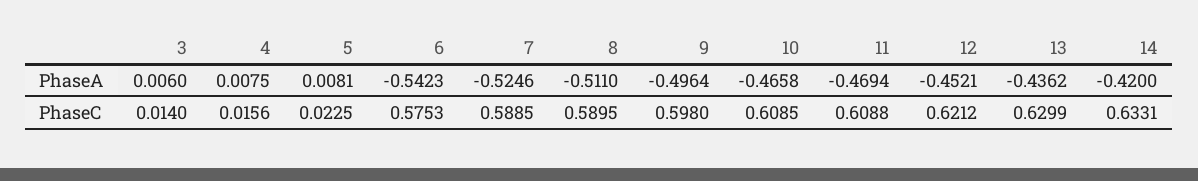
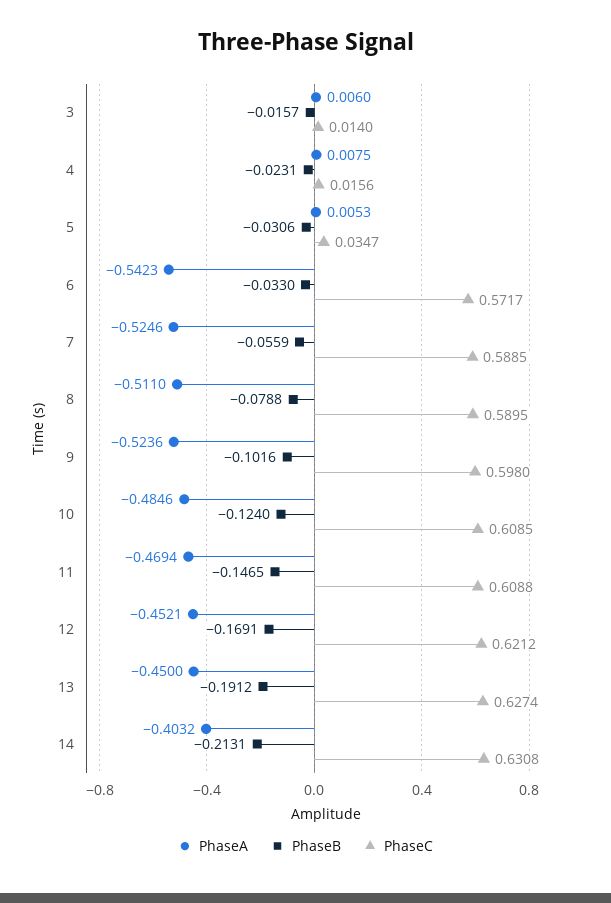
PhaseA, 5: 0.0081 -> 0.0053
PhaseA, 9: -0.4964 -> -0.5236
PhaseA, 10: -0.4658 -> -0.4846
PhaseA, 13: -0.4362 -> -0.45
PhaseA, 14: -0.42 -> -0.4032
PhaseC, 5: 0.0225 -> 0.0347
PhaseC, 6: 0.5753 -> 0.5717
PhaseC, 13: 0.6299 -> 0.6274
PhaseC, 14: 0.6331 -> 0.6308
PhaseB, 3: none -> -0.0157
PhaseB, 4: none -> -0.0231
PhaseB, 5: none -> -0.0306
PhaseB, 6: none -> -0.033
PhaseB, 7: none -> -0.0559
PhaseB, 8: none -> -0.0788
PhaseB, 9: none -> -0.1016
PhaseB, 10: none -> -0.124
PhaseB, 11: none -> -0.1465
PhaseB, 12: none -> -0.1691
PhaseB, 13: none -> -0.1912
PhaseB, 14: none -> -0.2131

